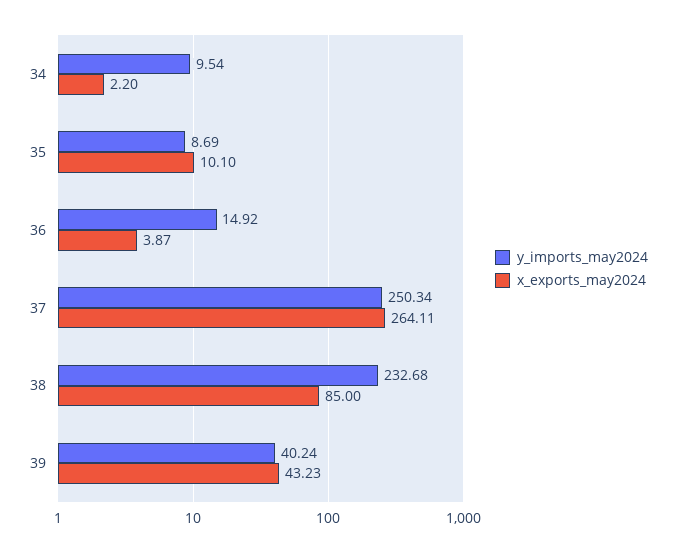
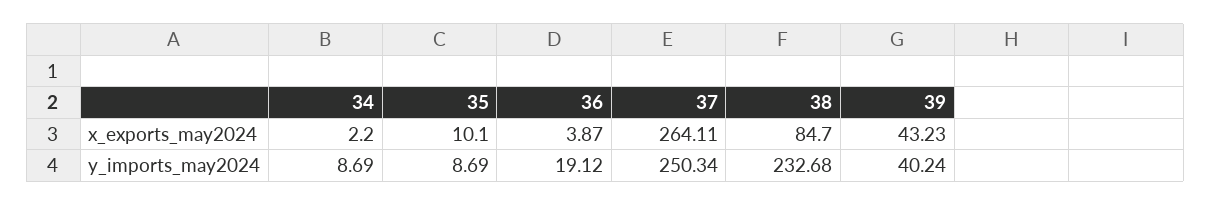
y_imports_may2024, 34: 9.54 -> 8.69
y_imports_may2024, 36: 14.92 -> 19.12
x_exports_may2024, 38: 85 -> 84.7

